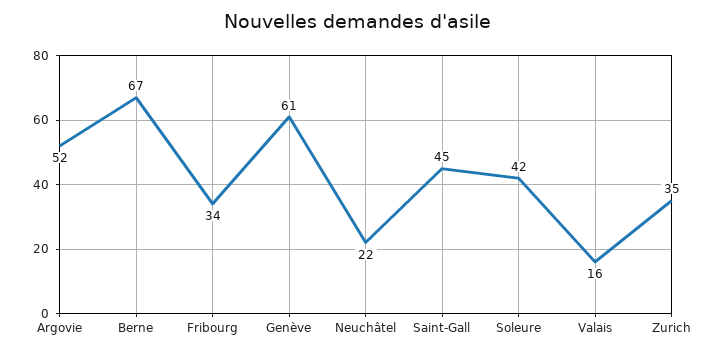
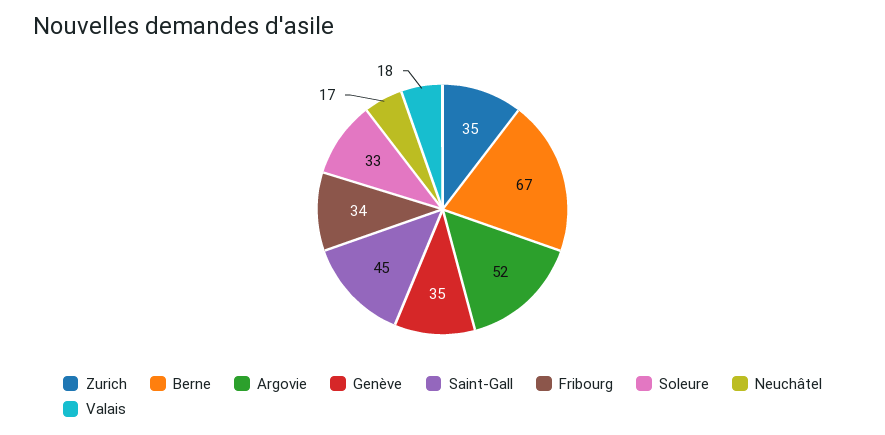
Genève: 61 -> 35
Neuchâtel: 22 -> 17
Soleure: 42 -> 33
Valais: 16 -> 18

